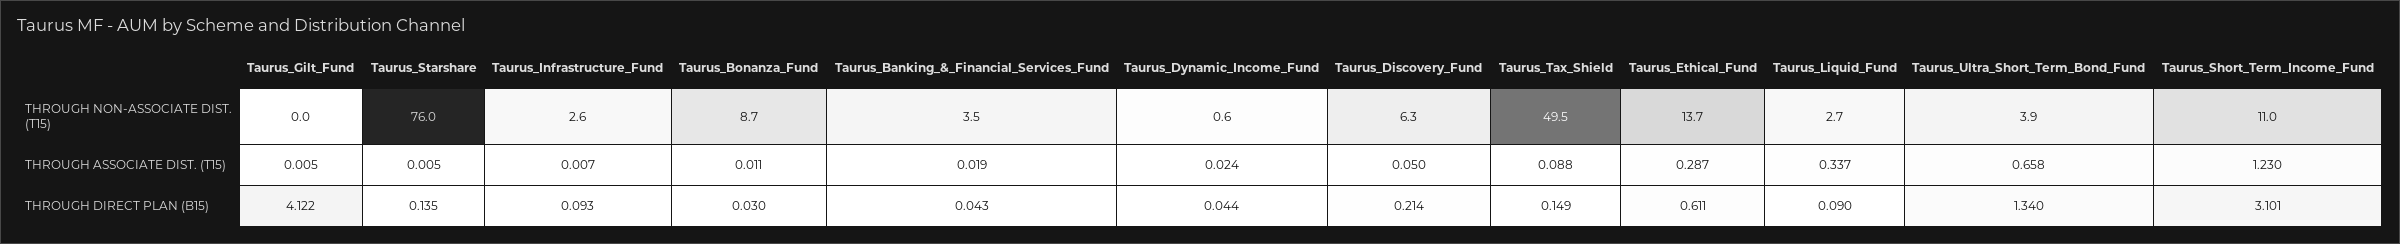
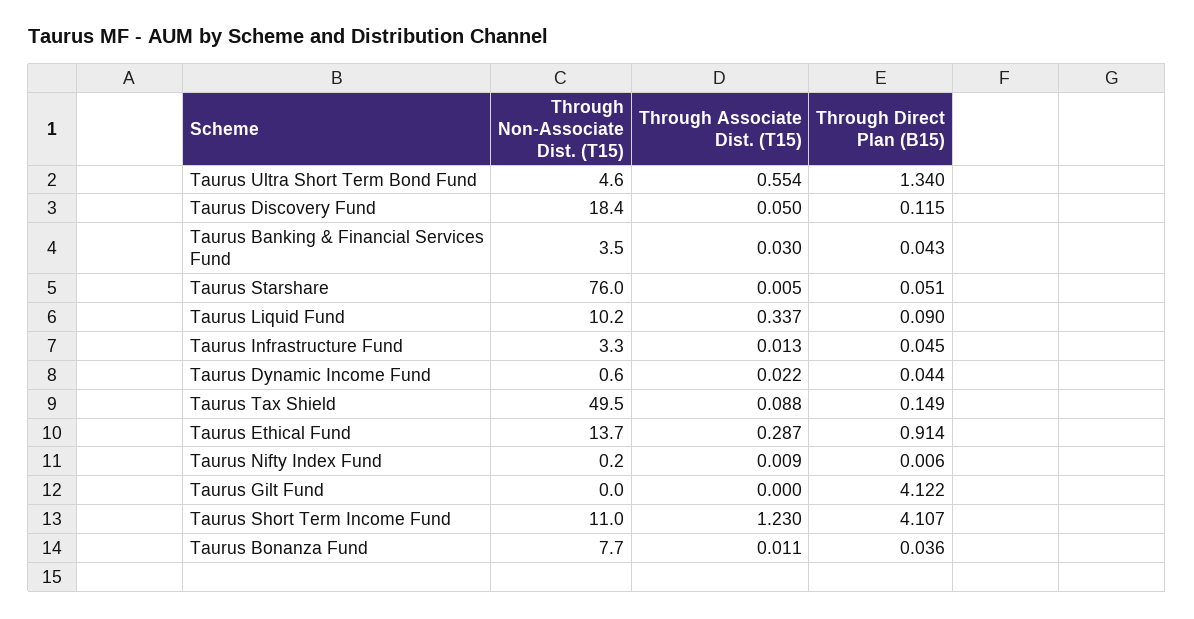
Taurus_Infrastructure_Fund, THROUGH NON-ASSOCIATE DIST. (T15): 2.6 -> 3.3
Taurus_Bonanza_Fund, THROUGH NON-ASSOCIATE DIST. (T15): 8.7 -> 7.7
Taurus_Discovery_Fund, THROUGH NON-ASSOCIATE DIST. (T15): 6.3 -> 18.4
Taurus_Liquid_Fund, THROUGH NON-ASSOCIATE DIST. (T15): 2.7 -> 10.2
Taurus_Ultra_Short_Term_Bond_Fund, THROUGH NON-ASSOCIATE DIST. (T15): 3.9 -> 4.6
Taurus_Gilt_Fund, THROUGH ASSOCIATE DIST. (T15): 0.005 -> 0
Taurus_Infrastructure_Fund, THROUGH ASSOCIATE DIST. (T15): 0.007 -> 0.013
Taurus_Banking_&_Financial_Services_Fund, THROUGH ASSOCIATE DIST. (T15): 0.019 -> 0.03
Taurus_Dynamic_Income_Fund, THROUGH ASSOCIATE DIST. (T15): 0.024 -> 0.022
Taurus_Ultra_Short_Term_Bond_Fund, THROUGH ASSOCIATE DIST. (T15): 0.658 -> 0.554
Taurus_Starshare, THROUGH DIRECT PLAN (B15): 0.135 -> 0.051
Taurus_Infrastructure_Fund, THROUGH DIRECT PLAN (B15): 0.093 -> 0.045
Taurus_Bonanza_Fund, THROUGH DIRECT PLAN (B15): 0.03 -> 0.036
Taurus_Discovery_Fund, THROUGH DIRECT PLAN (B15): 0.214 -> 0.115
Taurus_Ethical_Fund, THROUGH DIRECT PLAN (B15): 0.611 -> 0.914
Taurus_Short_Term_Income_Fund, THROUGH DIRECT PLAN (B15): 3.101 -> 4.107
Taurus Nifty Index Fund, THROUGH NON-ASSOCIATE DIST. (T15): none -> 0.2
Taurus Nifty Index Fund, THROUGH ASSOCIATE DIST. (T15): none -> 0.009
Taurus Nifty Index Fund, THROUGH DIRECT PLAN (B15): none -> 0.006

